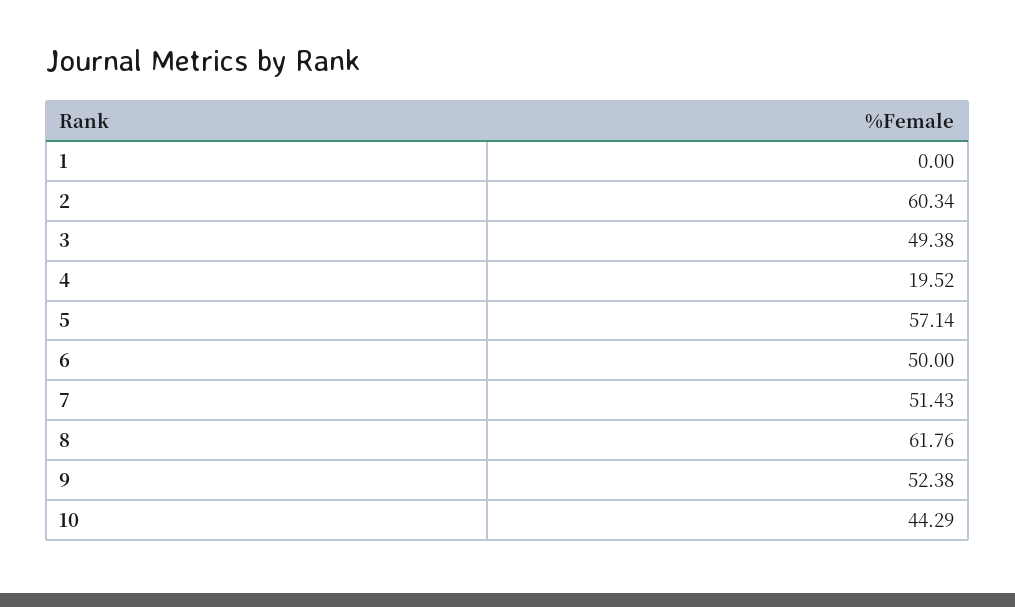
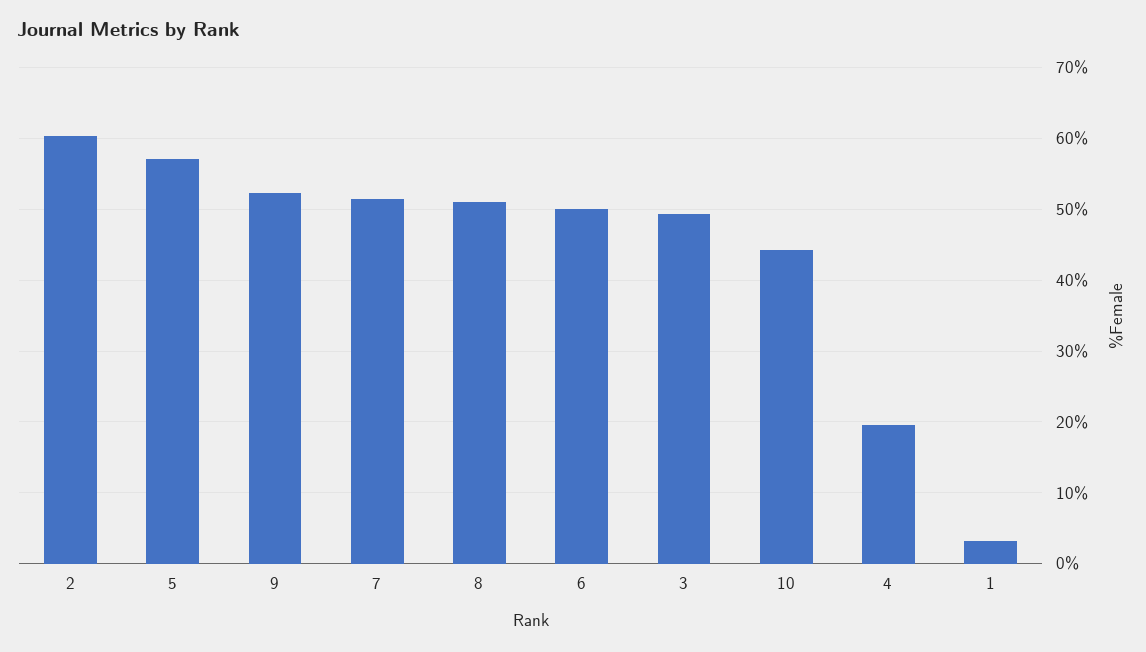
1: 0 -> 3
8: 61.76 -> 51

